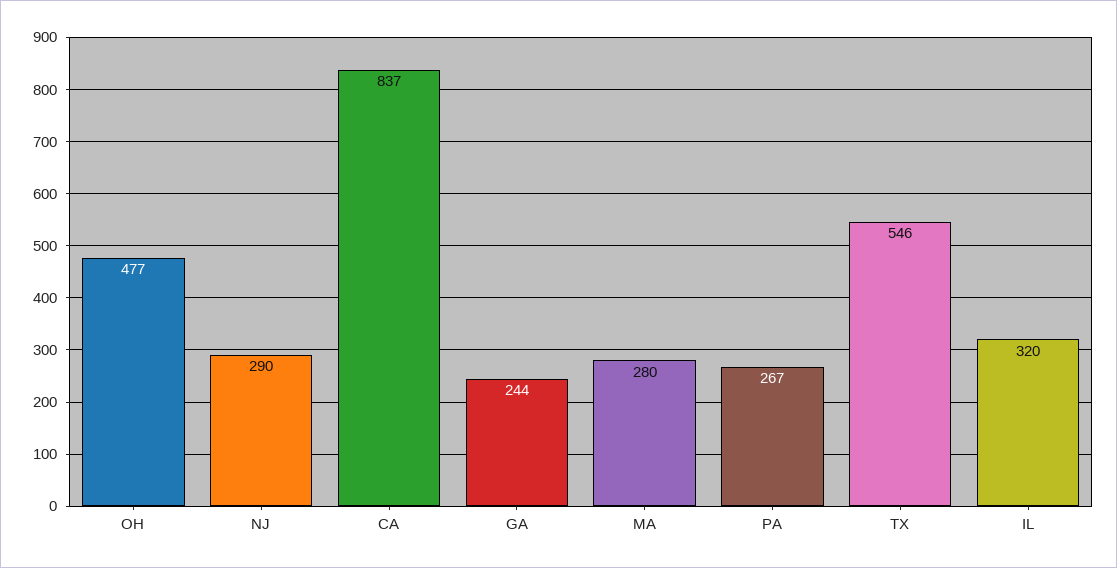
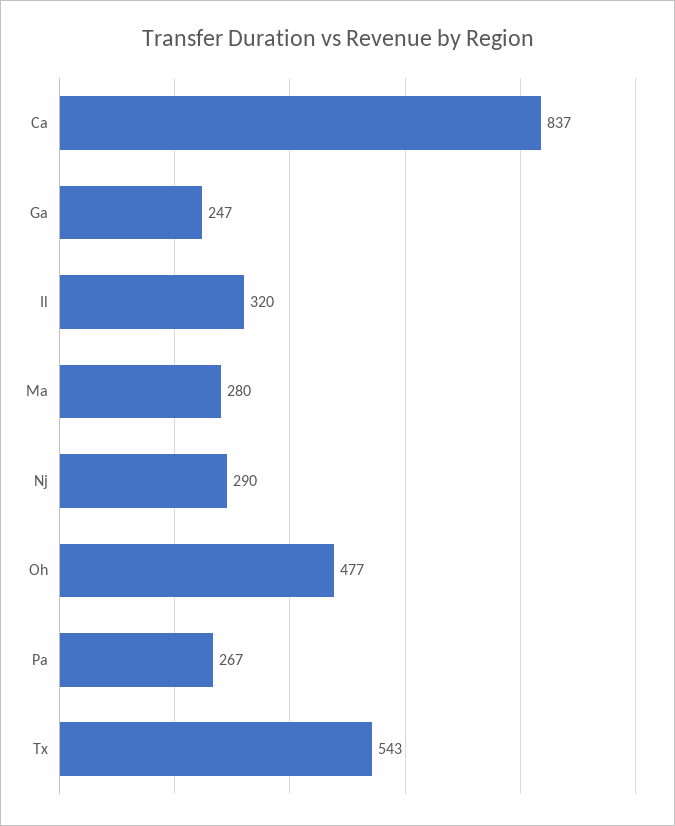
GA: 244 -> 247
TX: 546 -> 543

